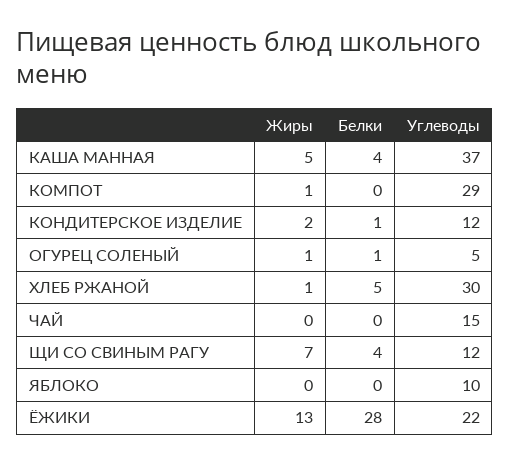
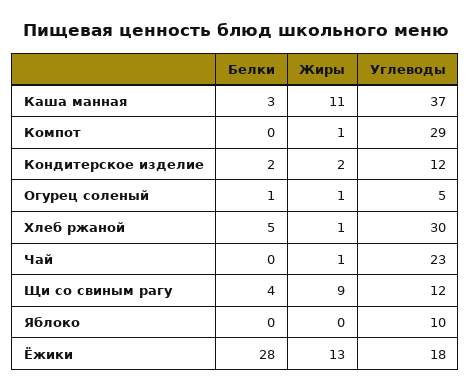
Жиры, КАША МАННАЯ: 5 -> 11
Белки, КАША МАННАЯ: 4 -> 3
Белки, КОНДИТЕРСКОЕ ИЗДЕЛИЕ: 1 -> 2
Жиры, ЧАЙ: 0 -> 1
Углеводы, ЧАЙ: 15 -> 23
Жиры, ЩИ СО СВИНЫМ РАГУ: 7 -> 9
Углеводы, ЁЖИКИ: 22 -> 18

